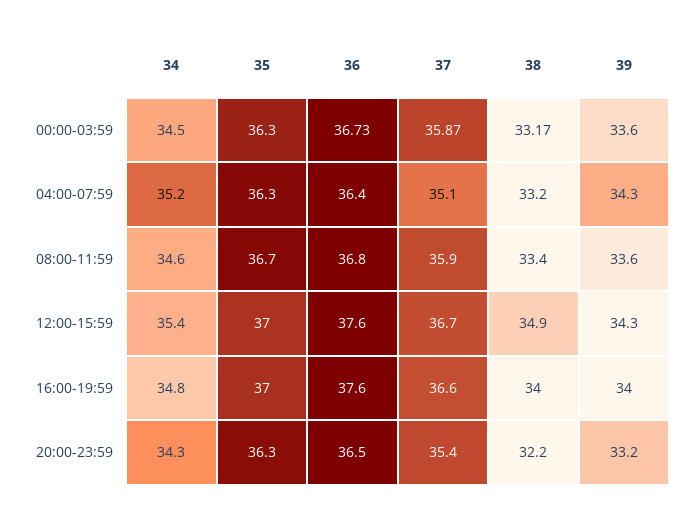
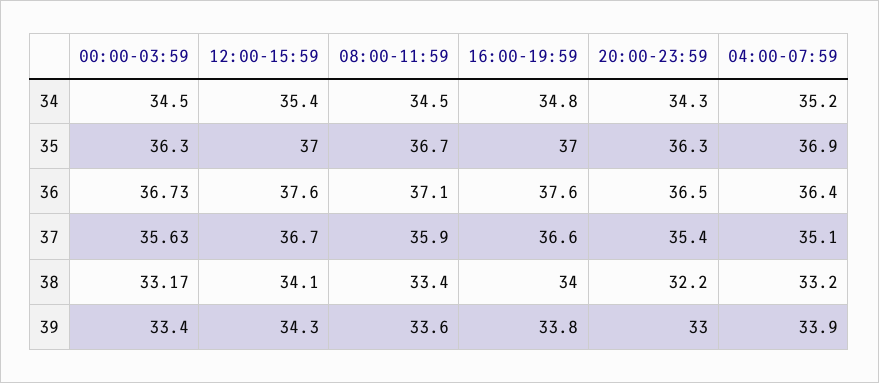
37, 00:00-03:59: 35.87 -> 35.63
39, 00:00-03:59: 33.6 -> 33.4
35, 04:00-07:59: 36.3 -> 36.9
39, 04:00-07:59: 34.3 -> 33.9
34, 08:00-11:59: 34.6 -> 34.5
36, 08:00-11:59: 36.8 -> 37.1
38, 12:00-15:59: 34.9 -> 34.1
39, 16:00-19:59: 34 -> 33.8
39, 20:00-23:59: 33.2 -> 33

